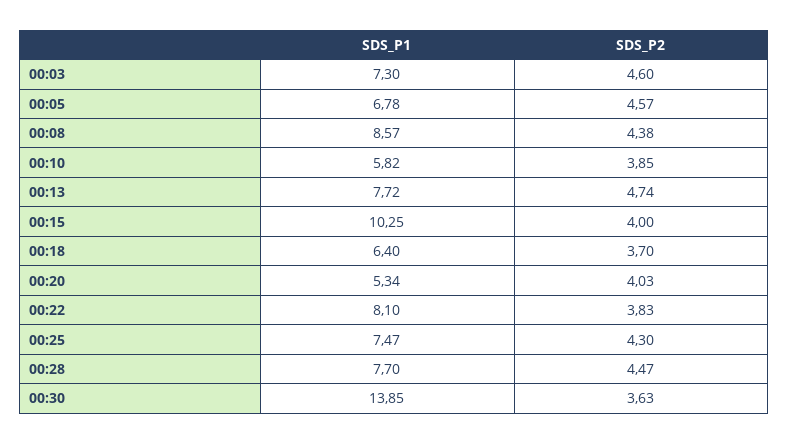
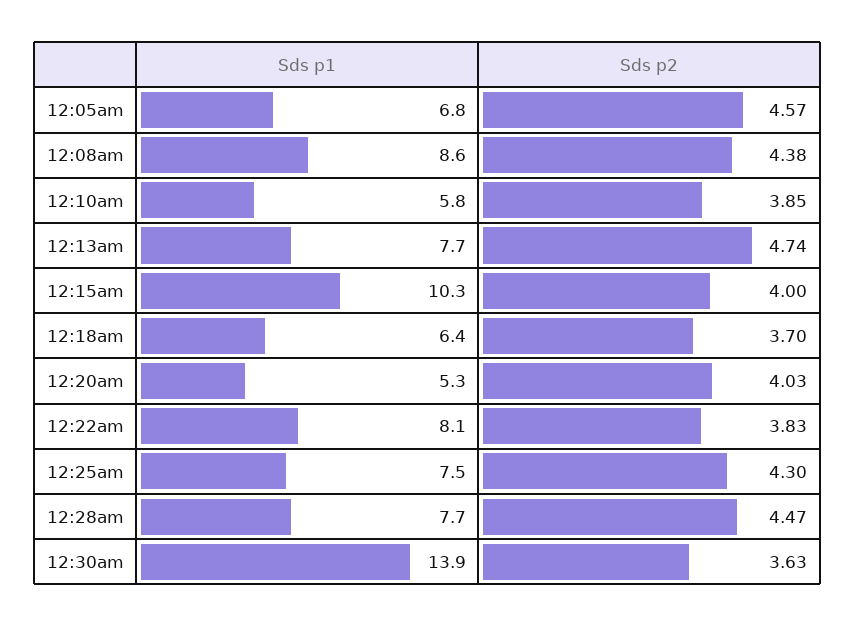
SDS_P1, 00:03: 7.3 -> none
SDS_P2, 00:03: 4.6 -> none

